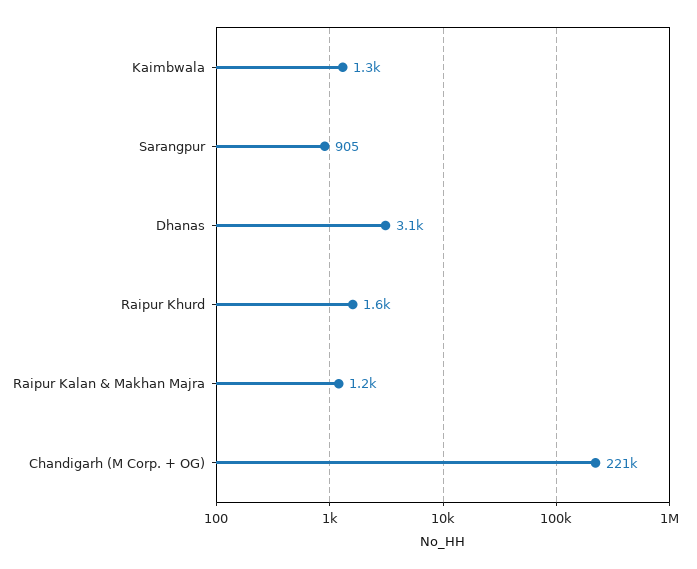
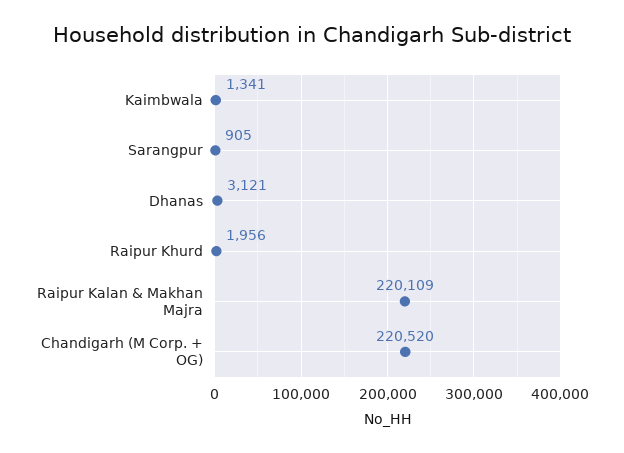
Raipur Khurd: 1600 -> 1956
Raipur Kalan & Makhan Majra: 1200 -> 220109

